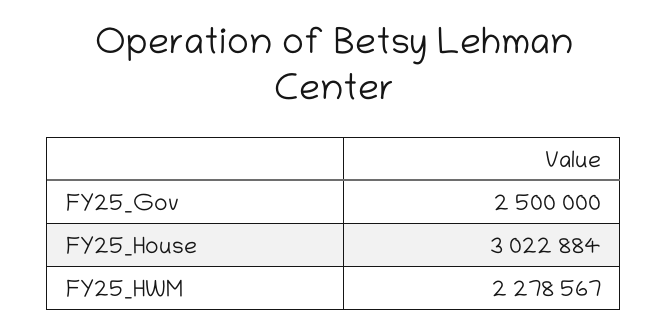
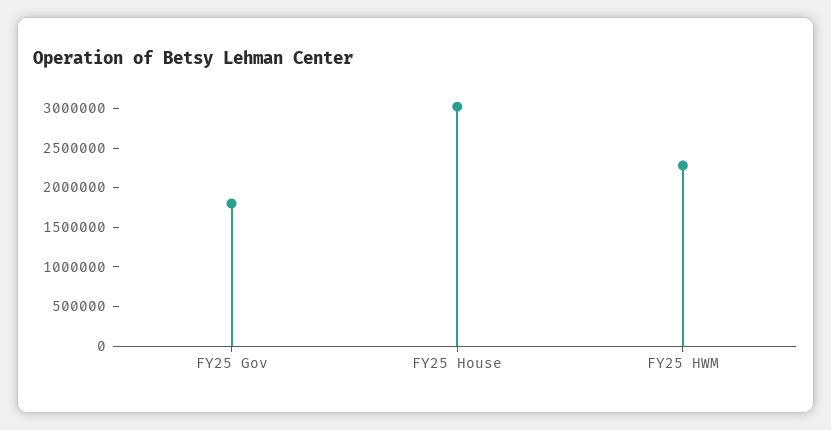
FY25_Gov: 2500000 -> 1750000

